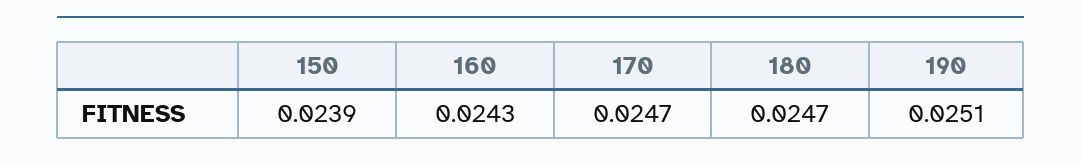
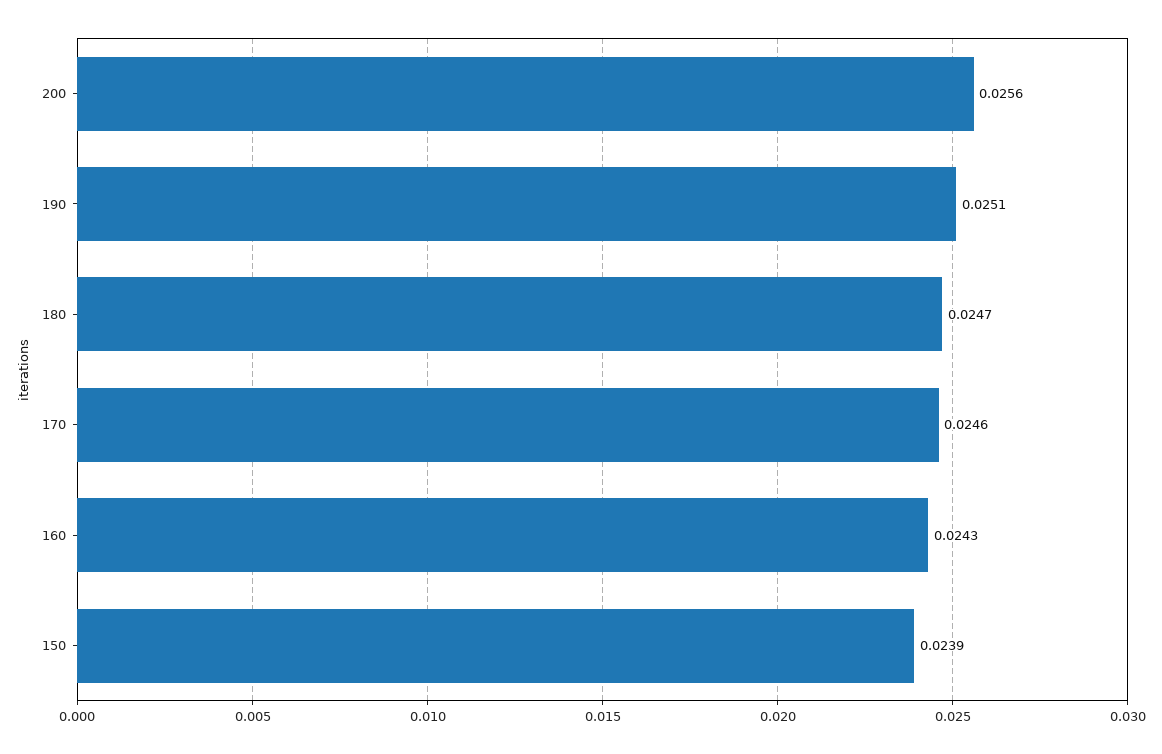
170: 0.0247 -> 0.0246
200: none -> 0.0256

